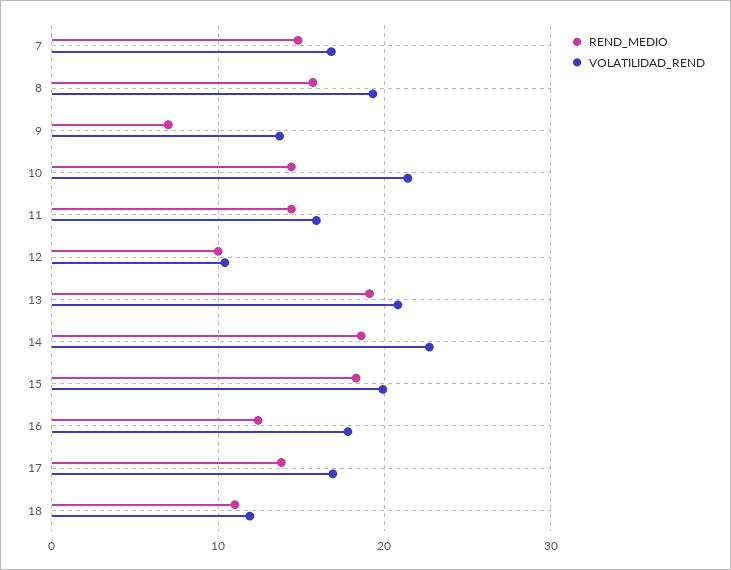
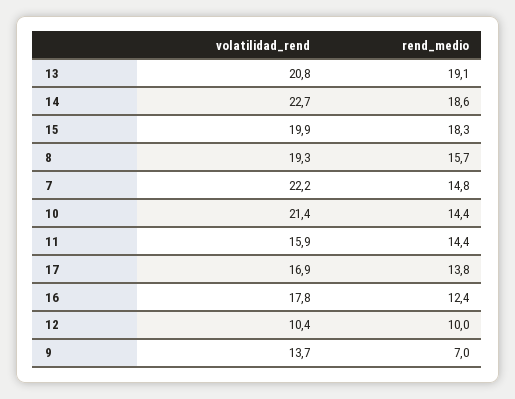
VOLATILIDAD_REND, 7: 17 -> 22.2
REND_MEDIO, 18: 11 -> none
VOLATILIDAD_REND, 18: 12 -> none

